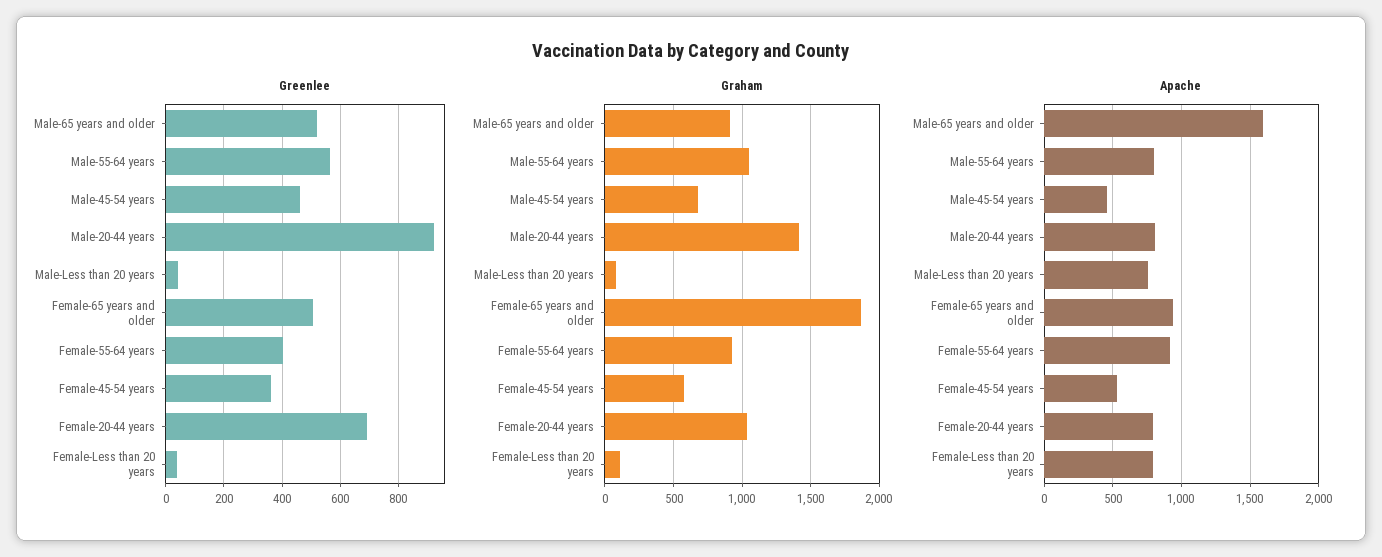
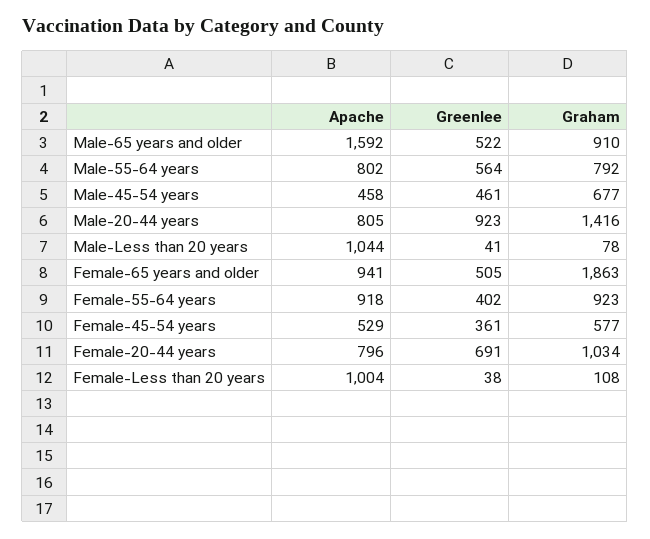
Graham, Male-55-64 years: 1050 -> 792
Apache, Male-Less than 20 years: 750 -> 1044
Apache, Female-Less than 20 years: 800 -> 1004

